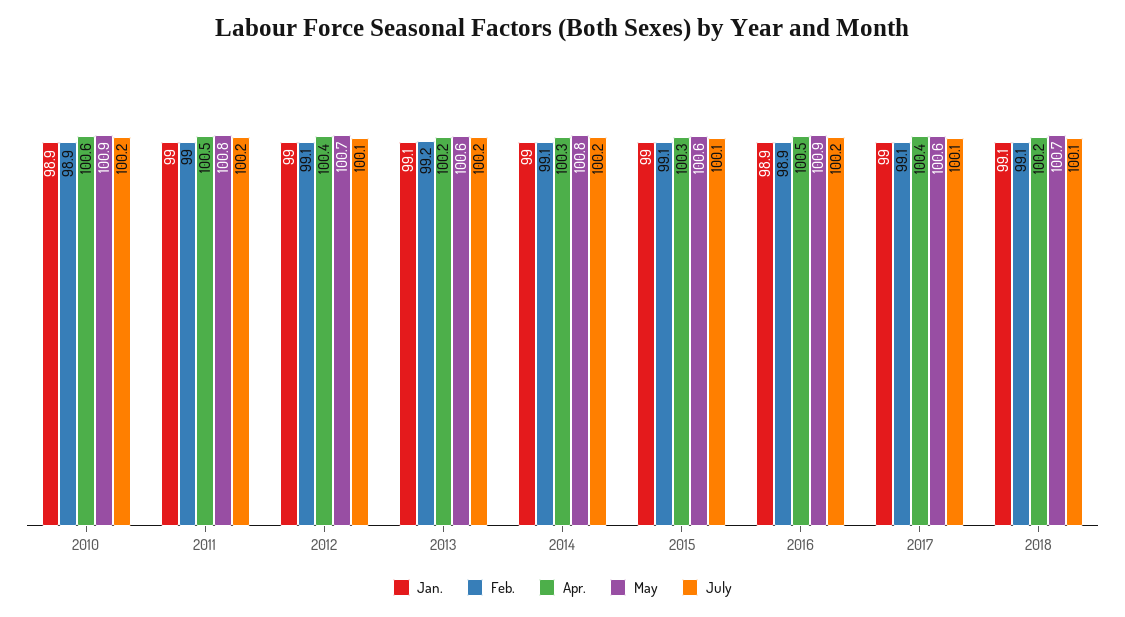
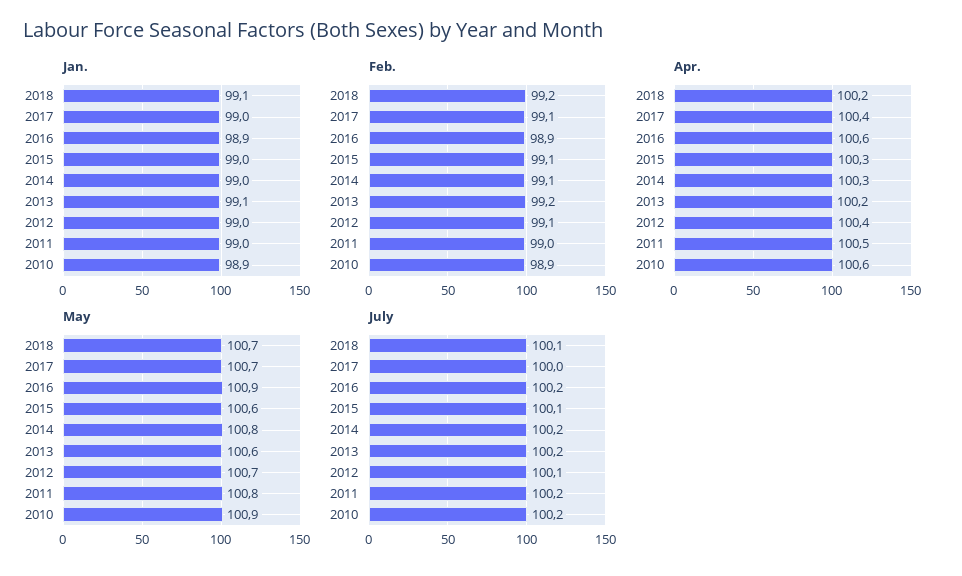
Apr., 2016: 100.5 -> 100.6
May, 2017: 100.6 -> 100.7
July, 2017: 100.1 -> 100
Feb., 2018: 99.1 -> 99.2

